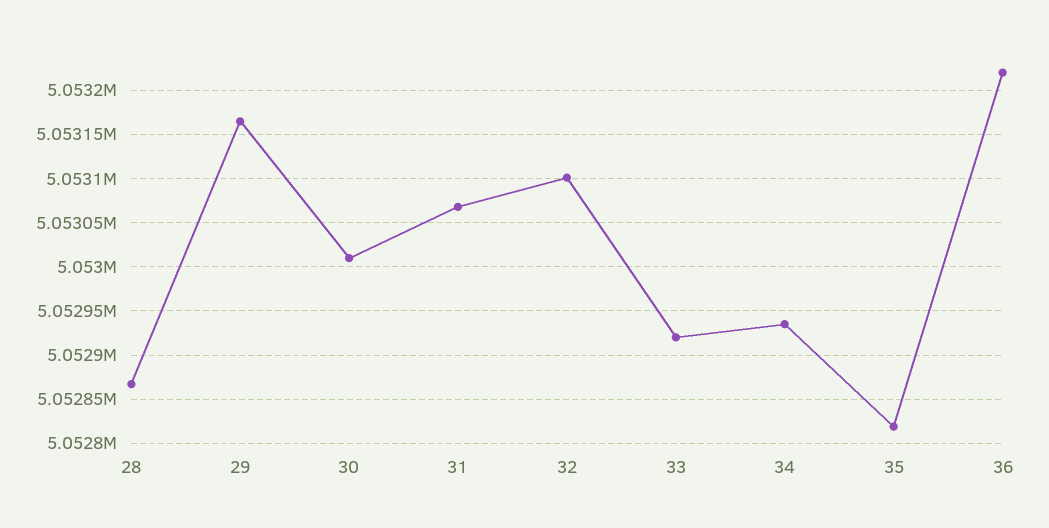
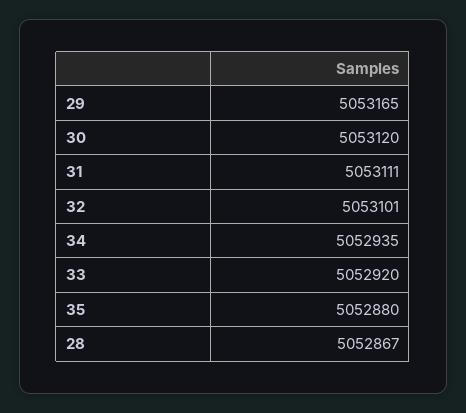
30: 5053010 -> 5053120
31: 5053070 -> 5053111
35: 5052820 -> 5052880
36: 5053220 -> none

